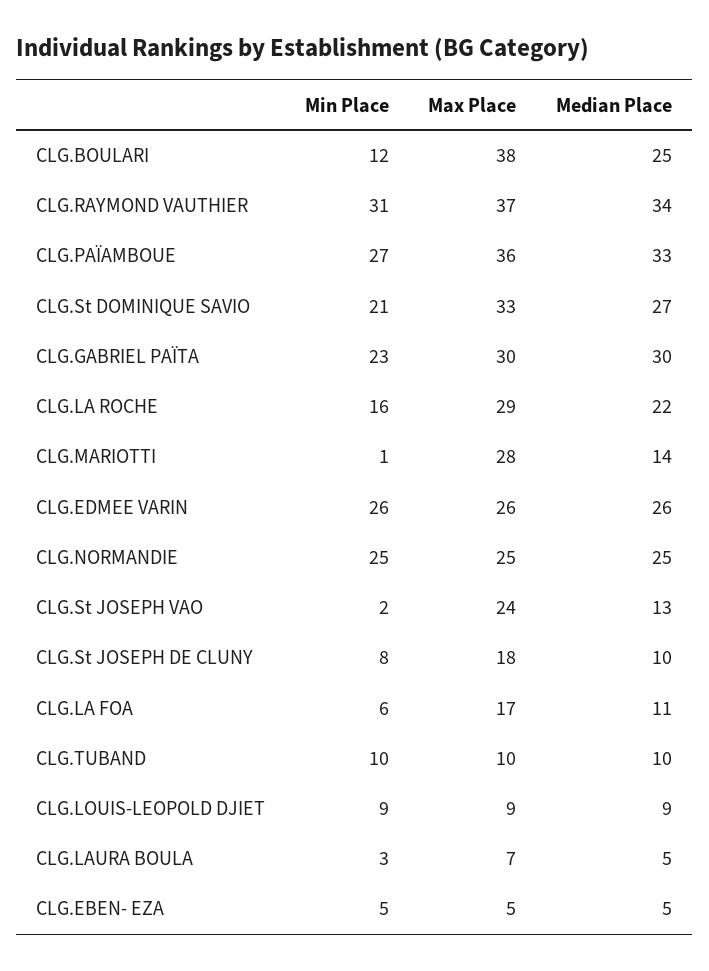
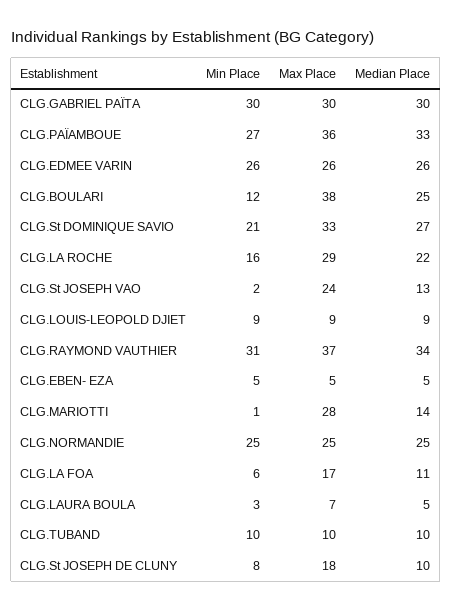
Min Place, CLG.GABRIEL PAÏTA: 23 -> 30

